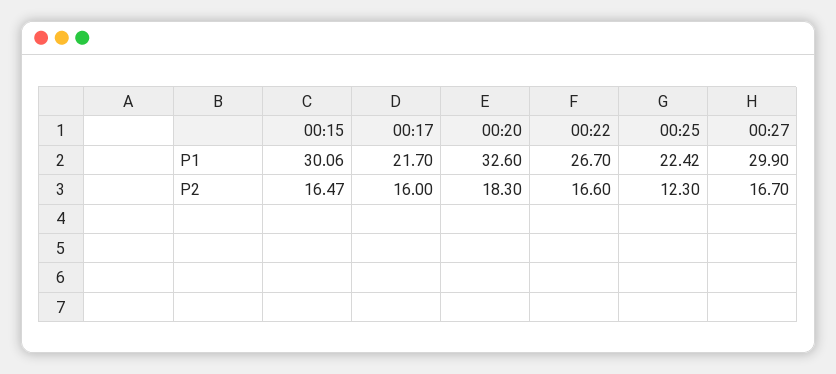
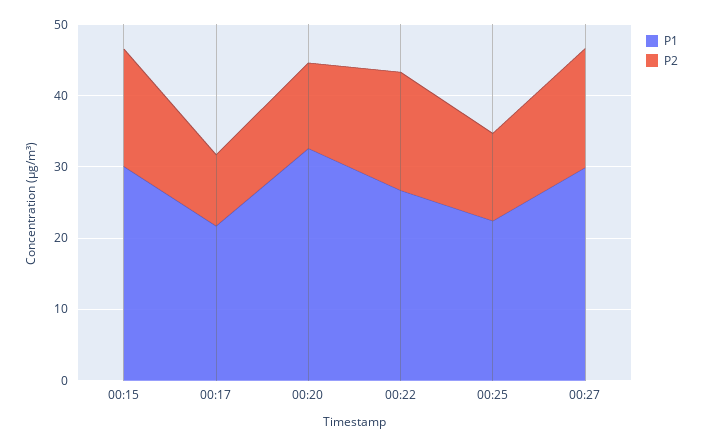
P2, 00:17: 16 -> 10
P2, 00:20: 18.3 -> 12

